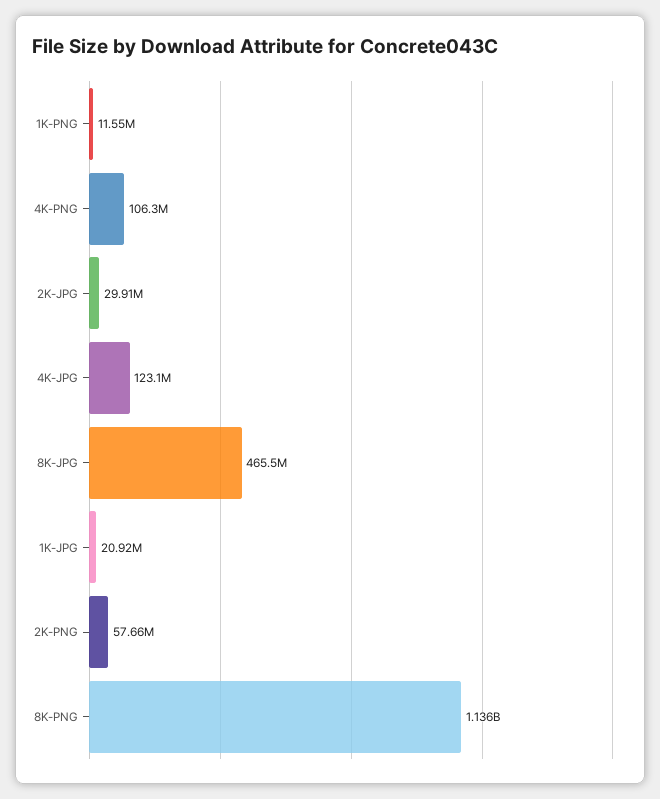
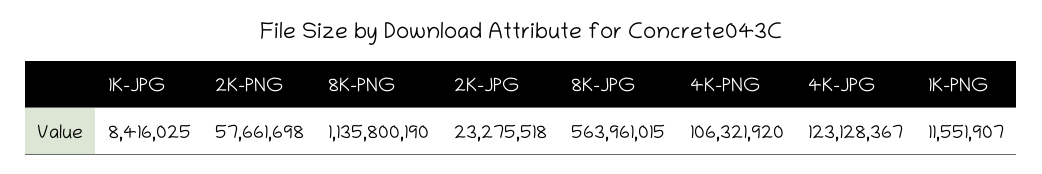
2K-JPG: 29910000 -> 23275518
8K-JPG: 465500000 -> 563961015
1K-JPG: 20920000 -> 8416025

